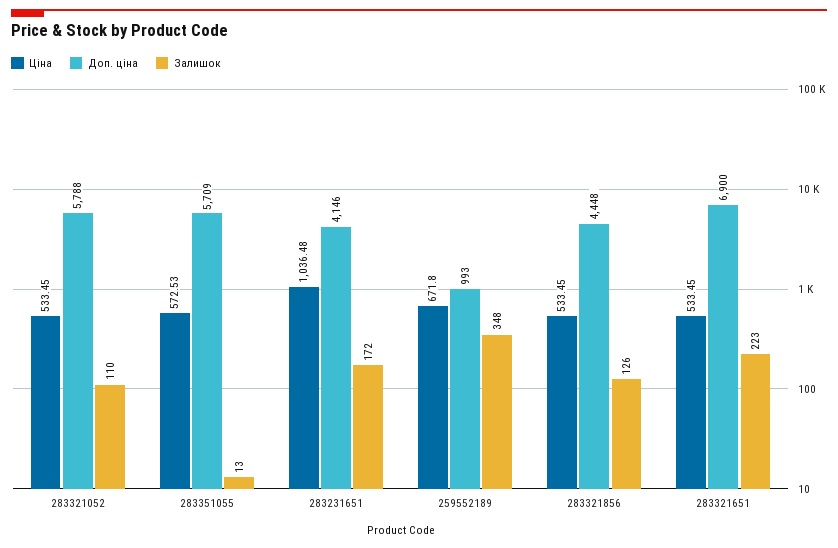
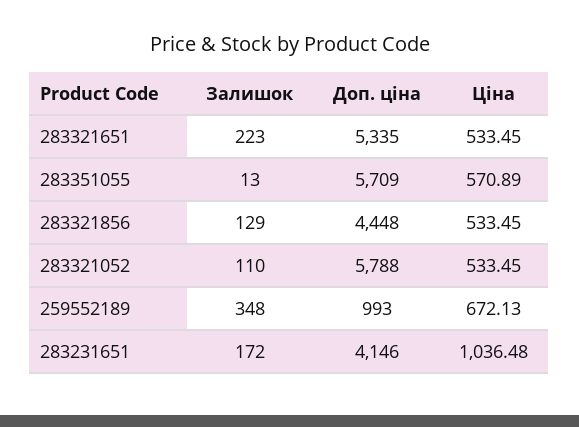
Ціна, 283351055: 572.53 -> 570.89
Ціна, 259552189: 671.8 -> 672.13
Залишок, 283321856: 126 -> 129
Доп. ціна, 283321651: 6900 -> 5335

